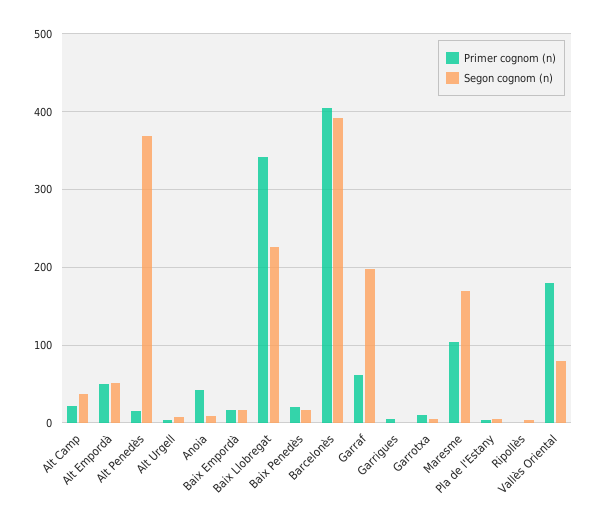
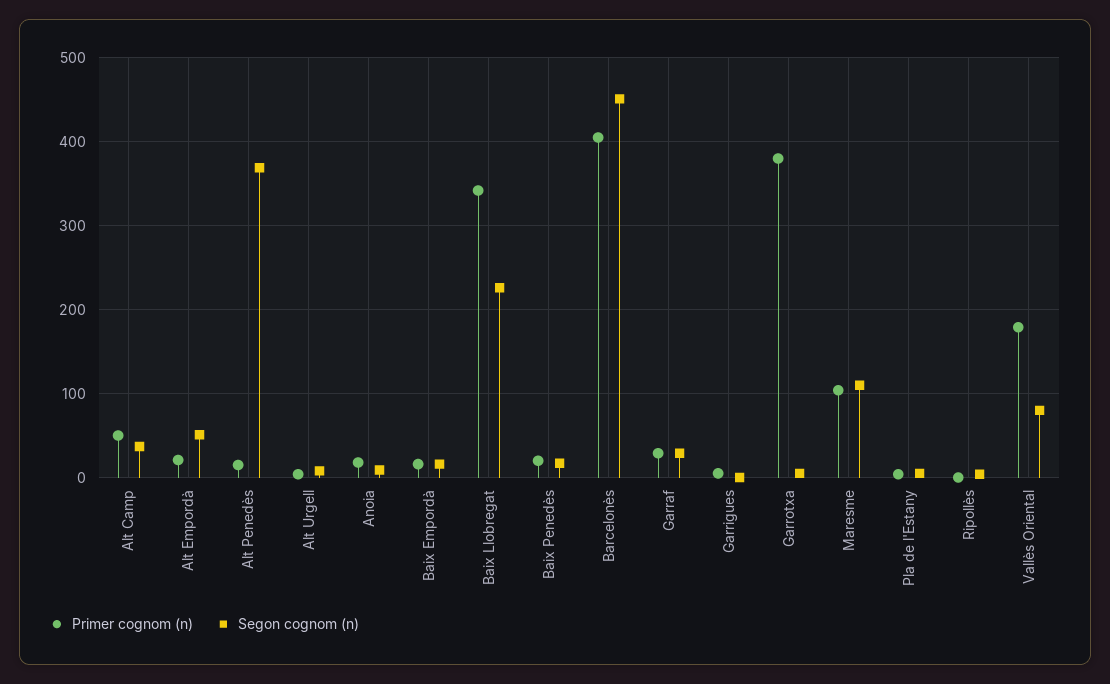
Primer cognom (n), Alt Camp: 20 -> 50
Primer cognom (n), Alt Empordà: 50 -> 20
Primer cognom (n), Anoia: 40 -> 20
Segon cognom (n), Barcelonès: 390 -> 450
Primer cognom (n), Garraf: 60 -> 30
Segon cognom (n), Garraf: 200 -> 30
Primer cognom (n), Garrotxa: 10 -> 380
Segon cognom (n), Maresme: 170 -> 110

